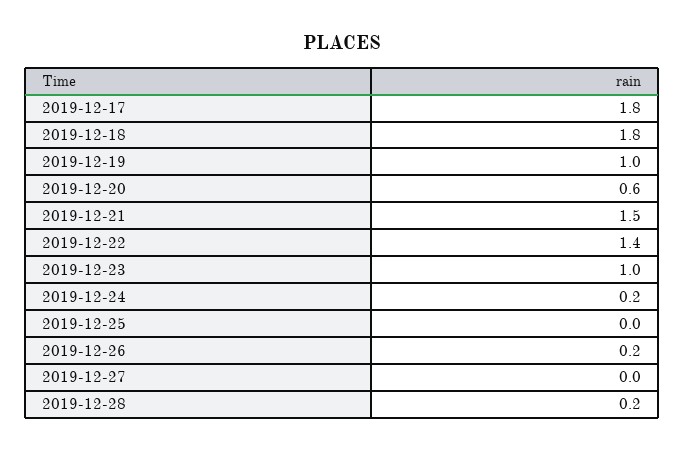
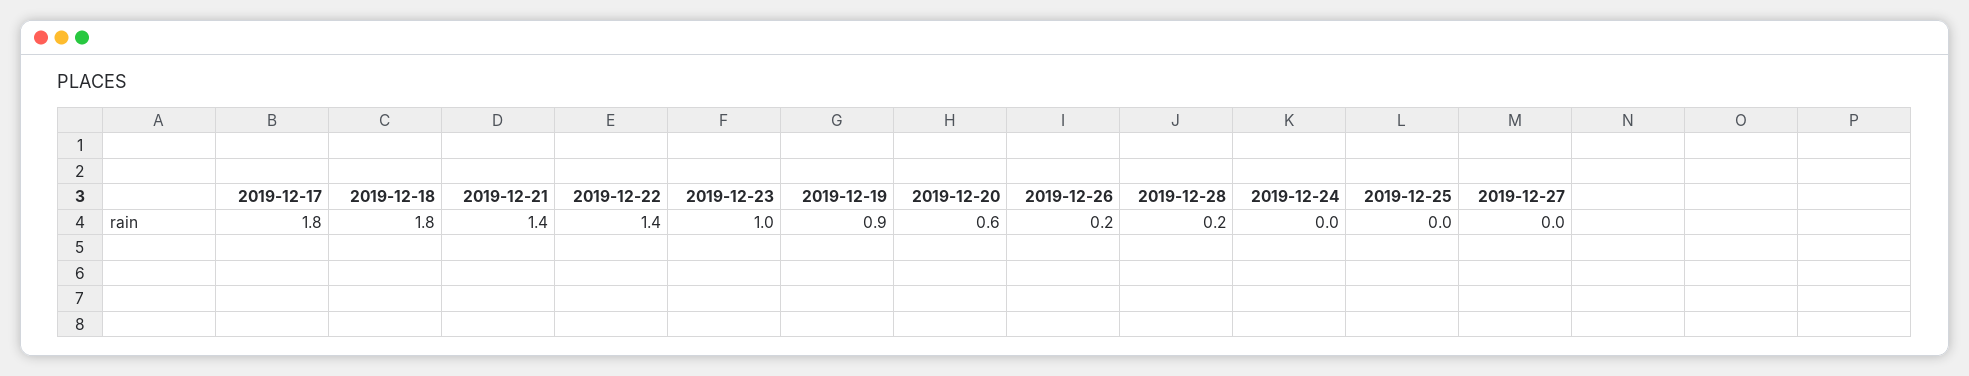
2019-12-19: 1 -> 0.9
2019-12-21: 1.5 -> 1.4
2019-12-24: 0.2 -> 0

